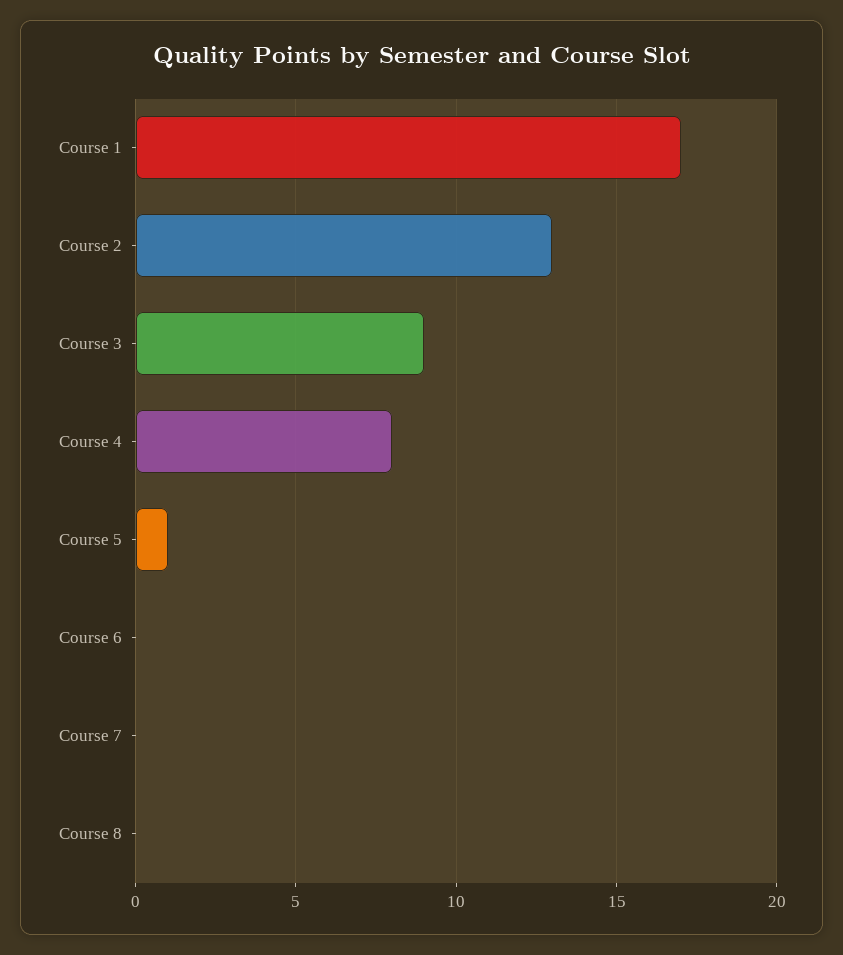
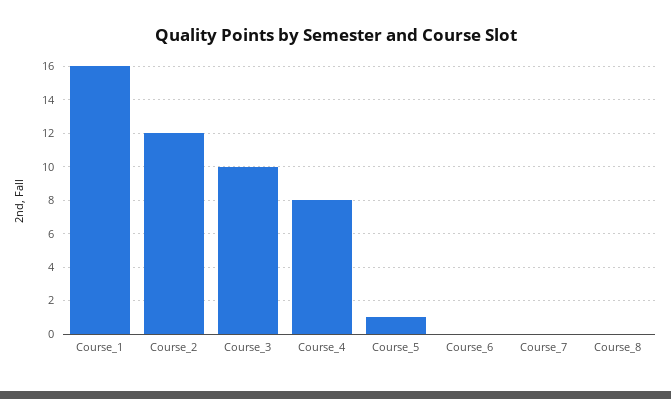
Course 1: 17 -> 16
Course 2: 13 -> 12
Course 3: 9 -> 10

